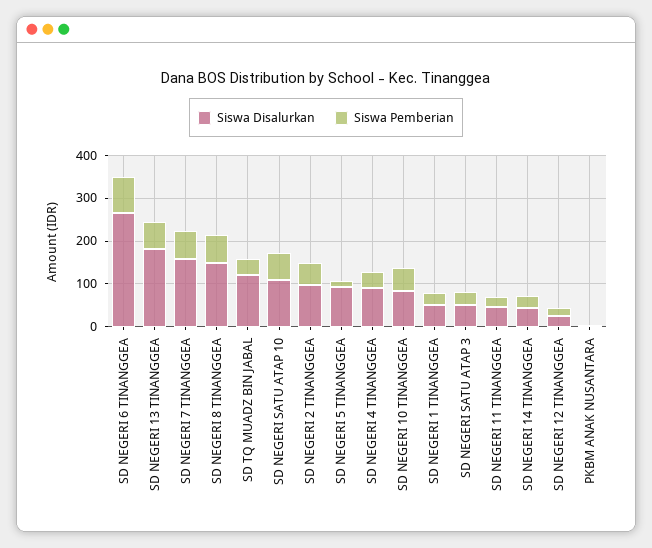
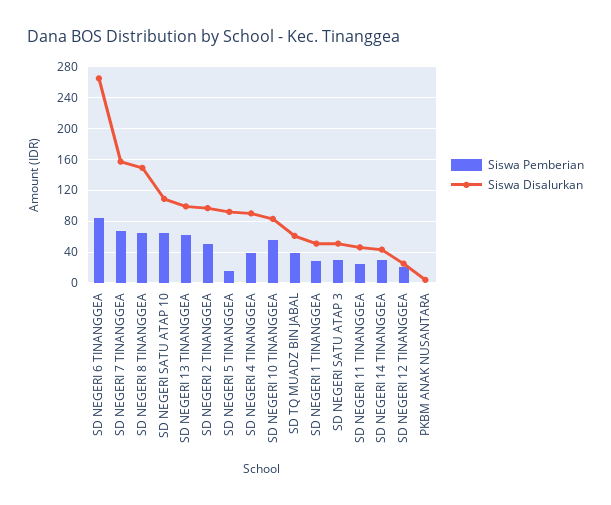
Siswa Disalurkan, SD NEGERI 13 TINANGGEA: 180 -> 100
Siswa Disalurkan, SD TQ MUADZ BIN JABAL: 120 -> 60

